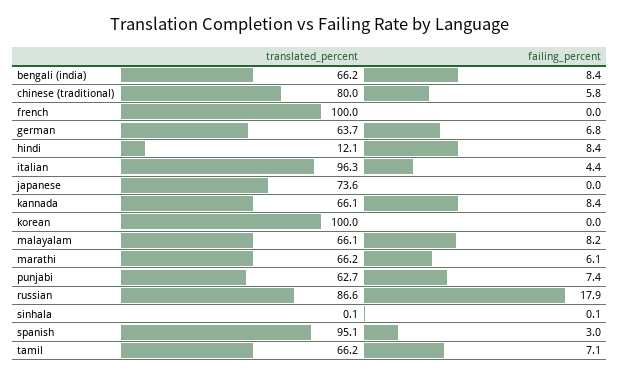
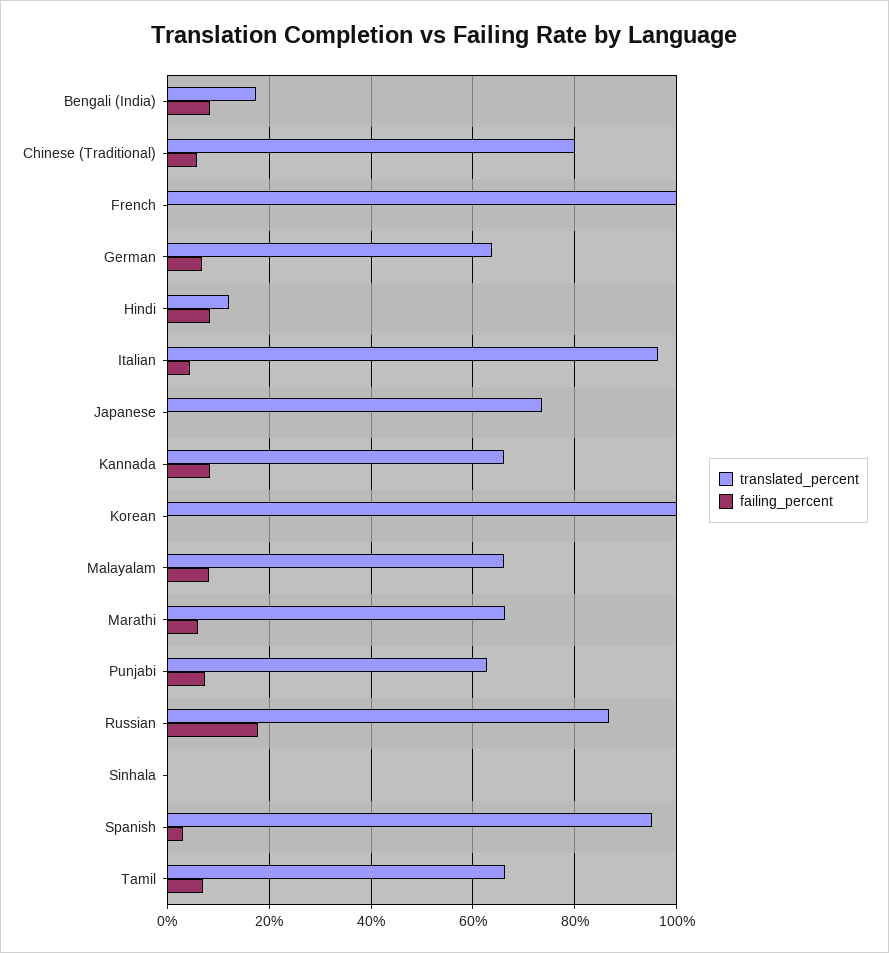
translated_percent, bengali (india): 66.2 -> 18

